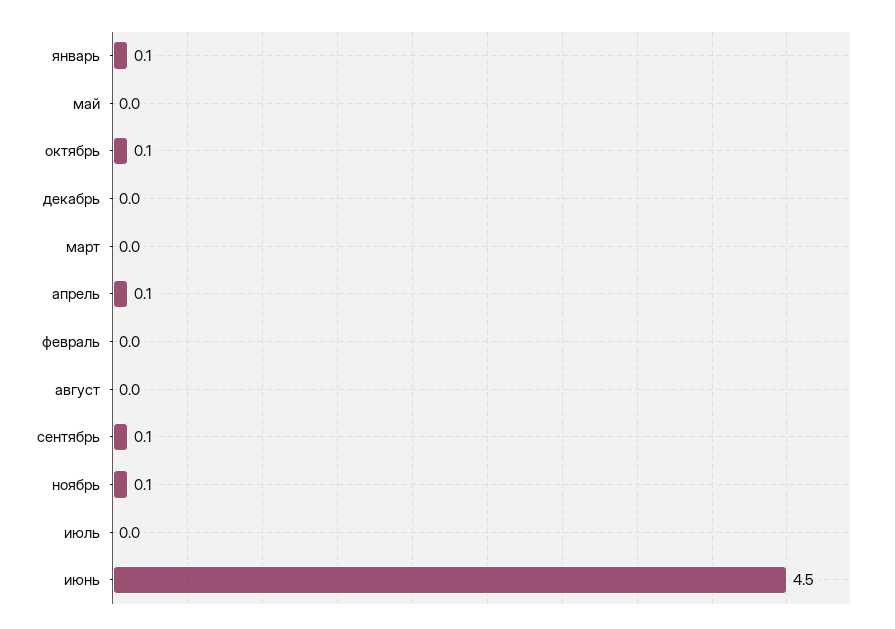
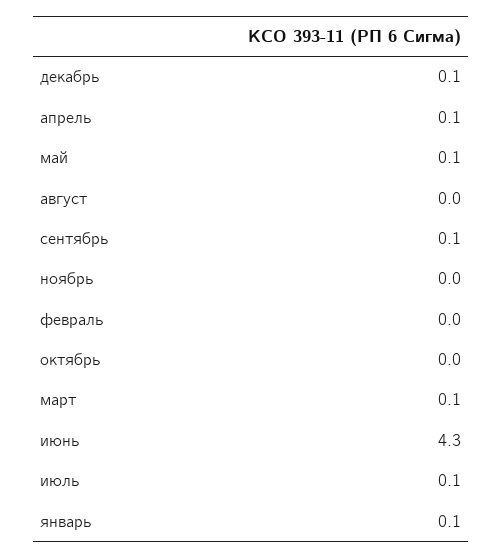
май: 0 -> 0.1
октябрь: 0.1 -> 0
декабрь: 0 -> 0.1
март: 0 -> 0.1
ноябрь: 0.1 -> 0
июль: 0 -> 0.1
июнь: 4.5 -> 4.3

